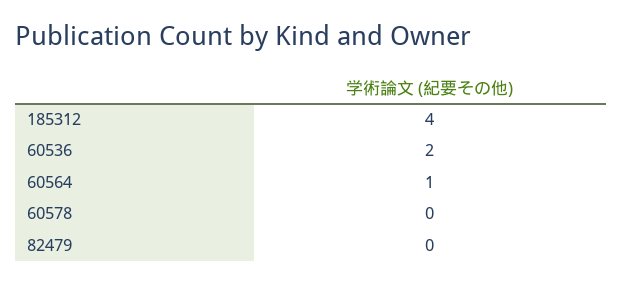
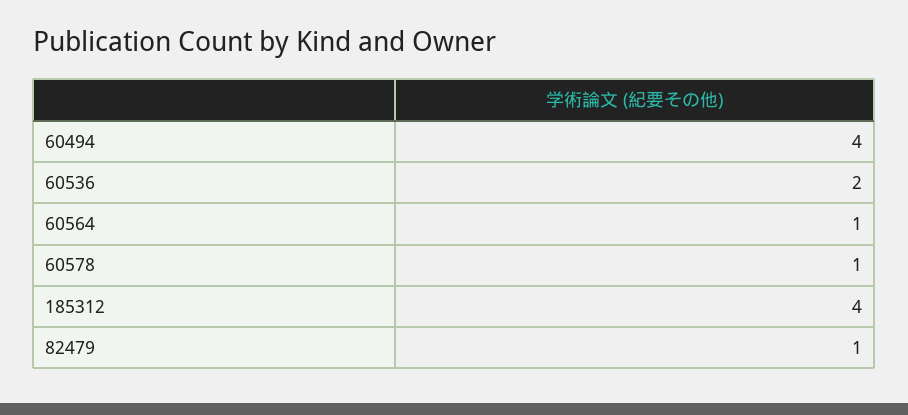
60578: 0 -> 1
82479: 0 -> 1
60494: none -> 4

